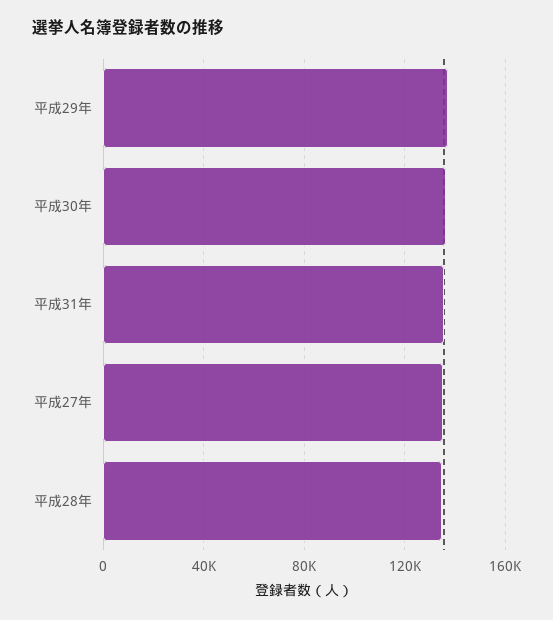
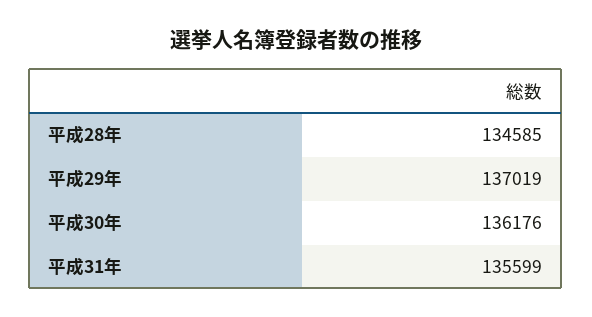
平成27年: 135000 -> none

